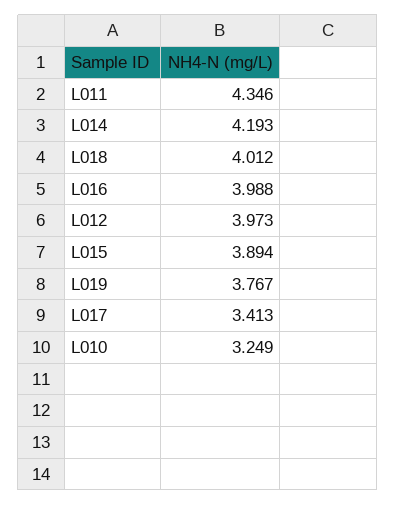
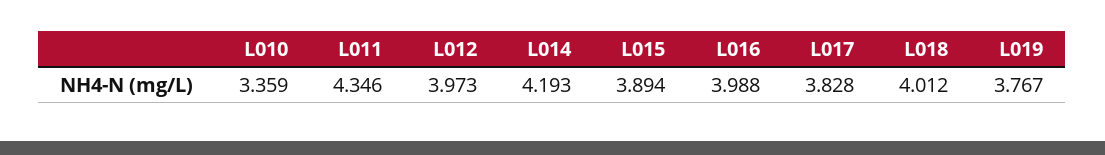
L017: 3.413 -> 3.828
L010: 3.249 -> 3.359

